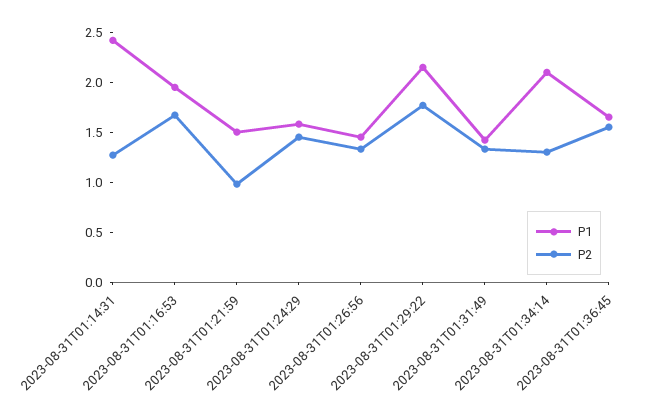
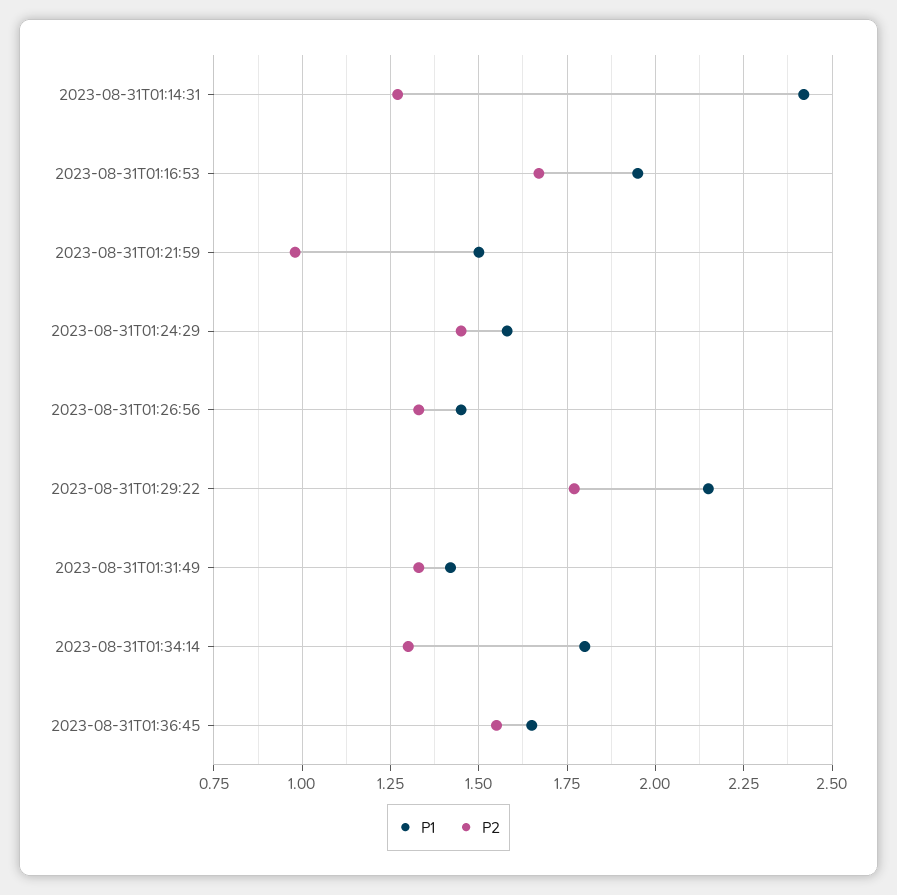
P1, 2023-08-31T01:34:14: 2.1 -> 1.8

